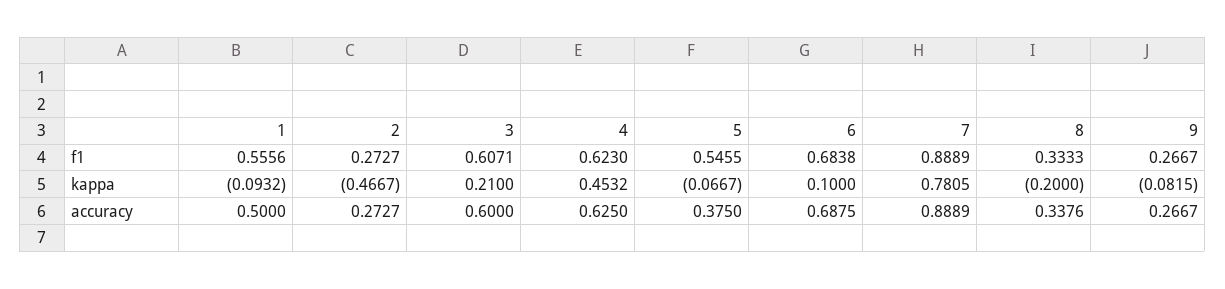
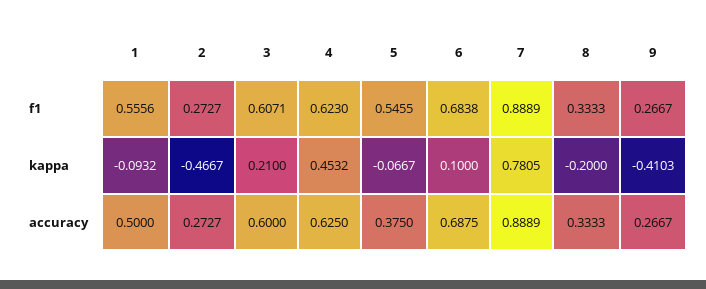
9, kappa: -0.0815 -> -0.4103
8, accuracy: 0.3376 -> 0.3333

